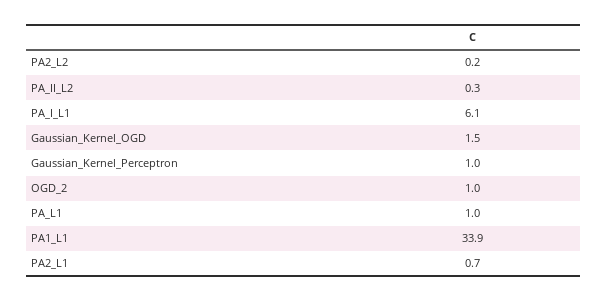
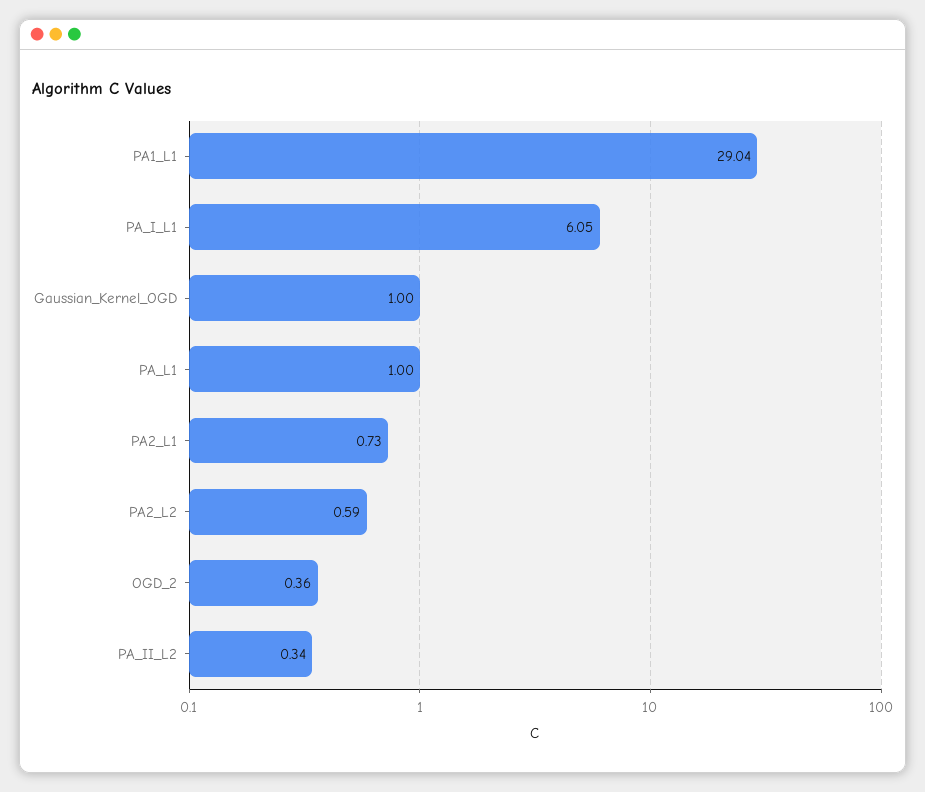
PA2_L2: 0.2 -> 0.59
Gaussian_Kernel_OGD: 1.5 -> 1
Gaussian_Kernel_Perceptron: 1 -> none
OGD_2: 1 -> 0.36
PA1_L1: 33.9 -> 29.04

